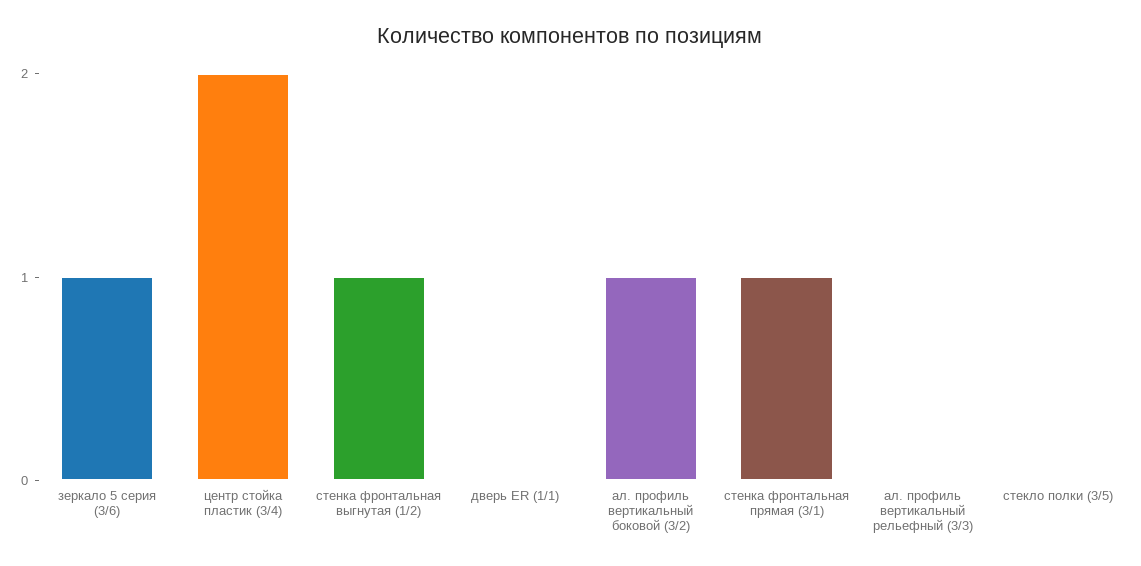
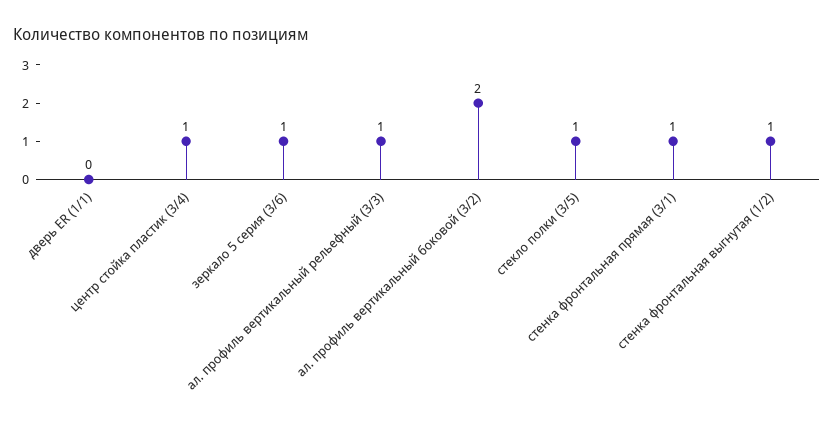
центр стойка пластик (3/4): 2 -> 1
ал. профиль вертикальный боковой (3/2): 1 -> 2
ал. профиль вертикальный рельефный (3/3): 0 -> 1
стекло полки (3/5): 0 -> 1

